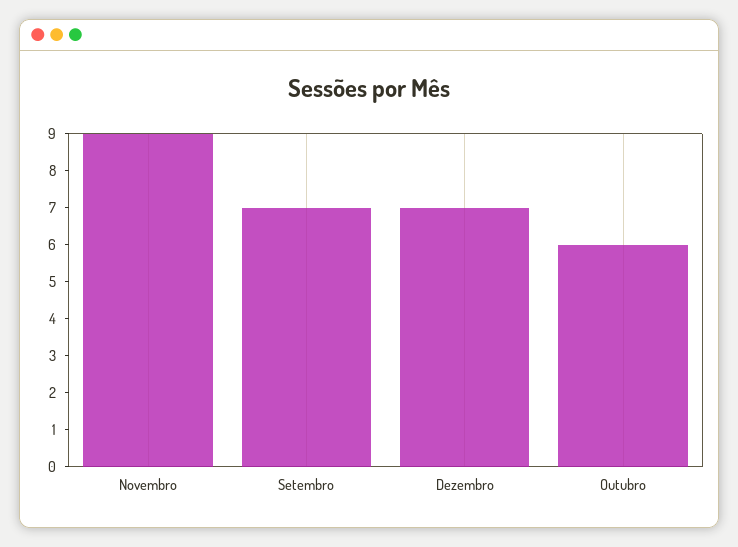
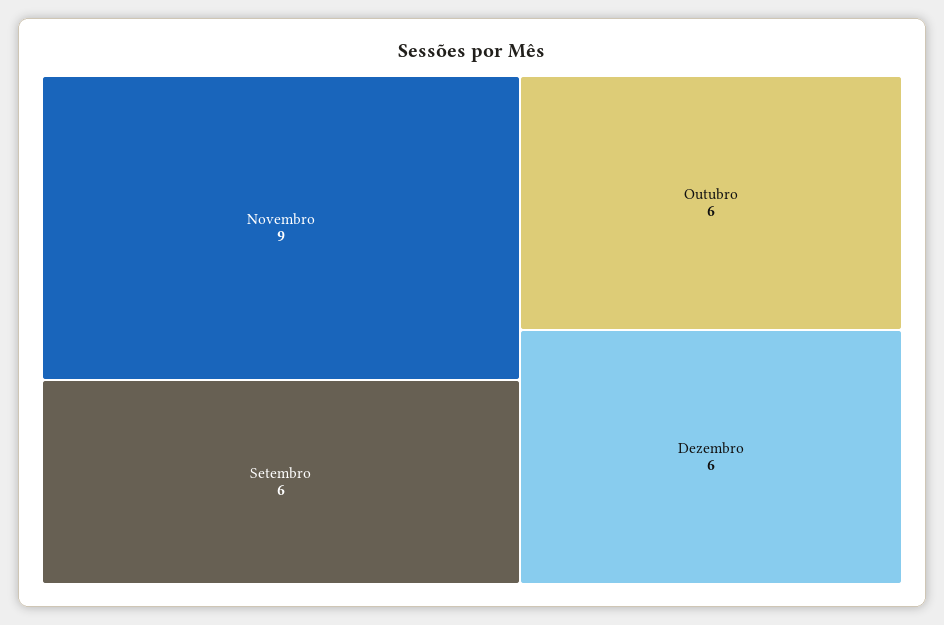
Setembro: 7 -> 6
Dezembro: 7 -> 6

